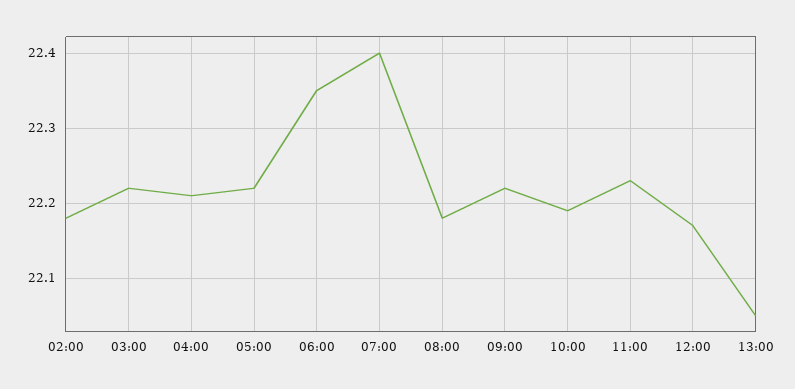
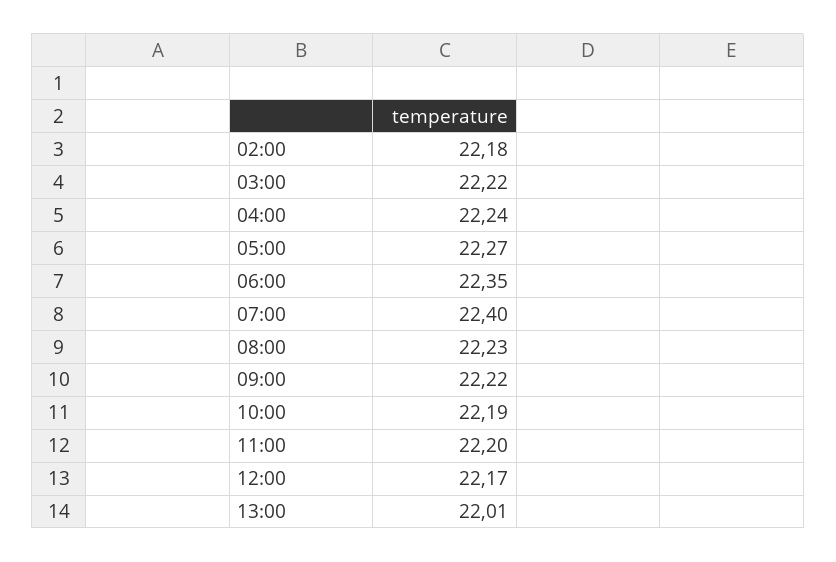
04:00: 22.21 -> 22.24
05:00: 22.22 -> 22.27
08:00: 22.18 -> 22.23
11:00: 22.23 -> 22.2
13:00: 22.05 -> 22.01

